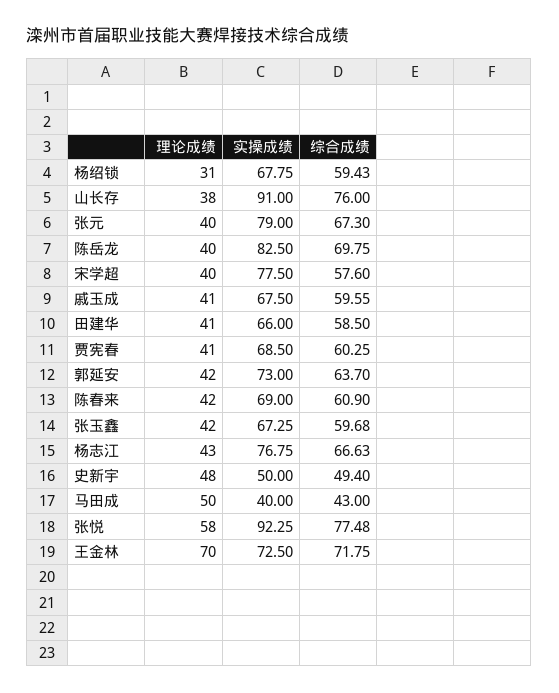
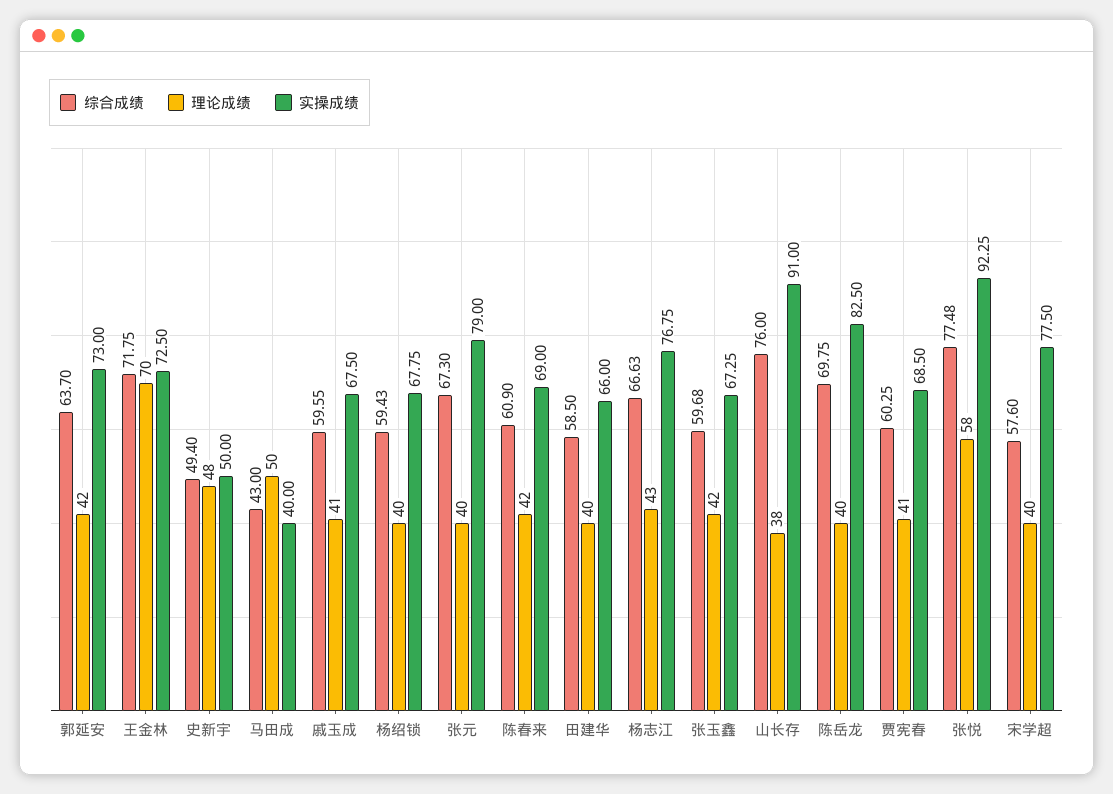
理论成绩, 杨绍锁: 31 -> 40
理论成绩, 田建华: 41 -> 40

